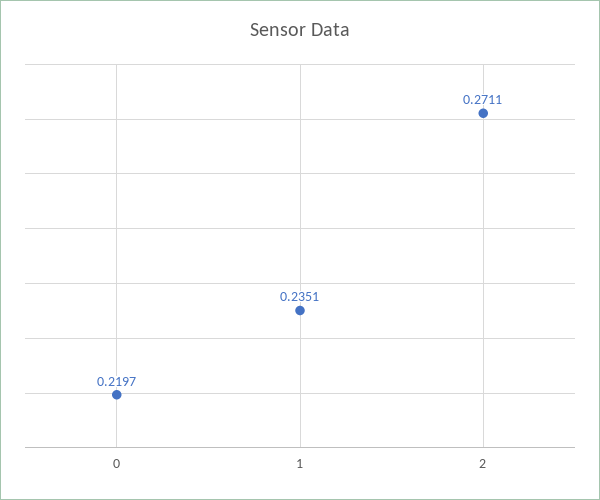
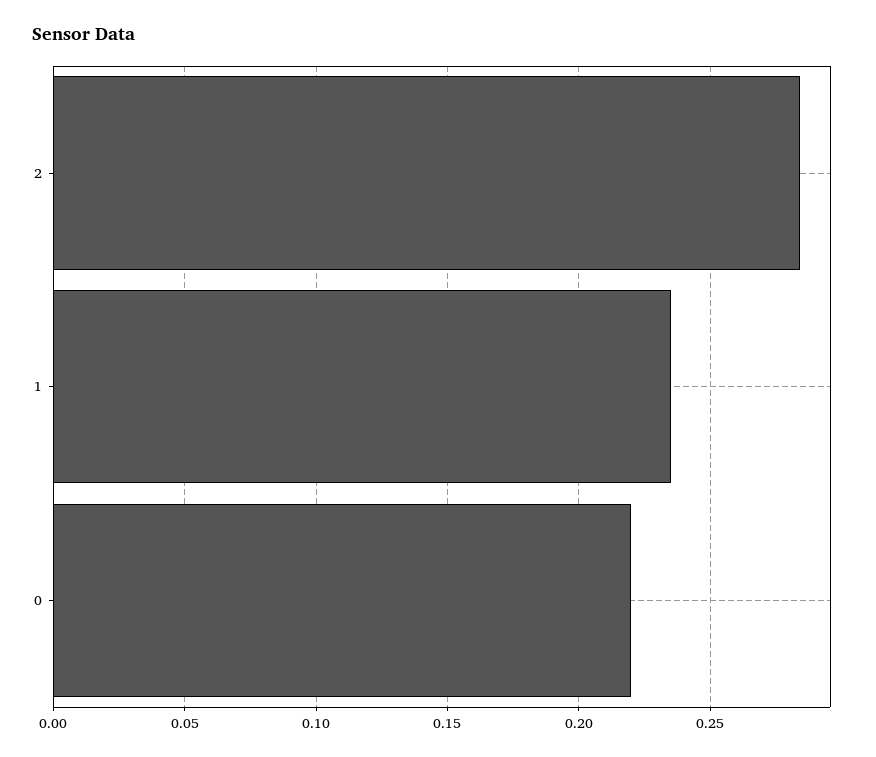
2: 0.2711 -> 0.285

